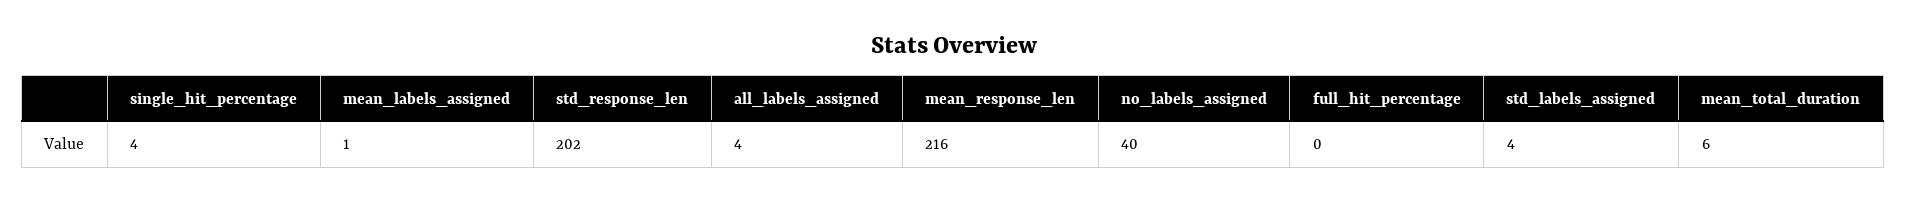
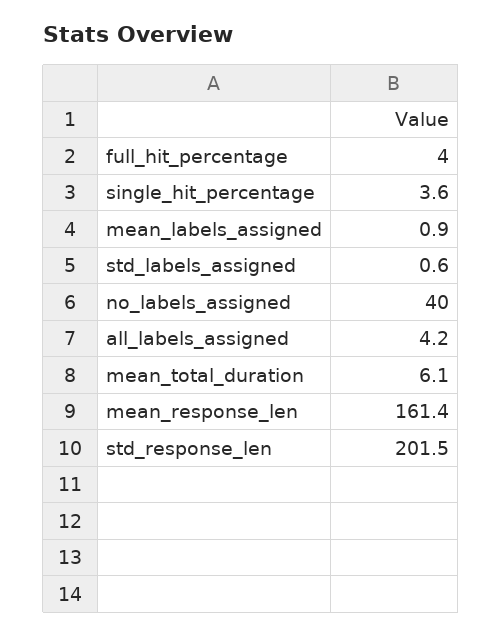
mean_response_len: 216 -> 161.4
full_hit_percentage: 0 -> 4
std_labels_assigned: 4 -> 0.6

